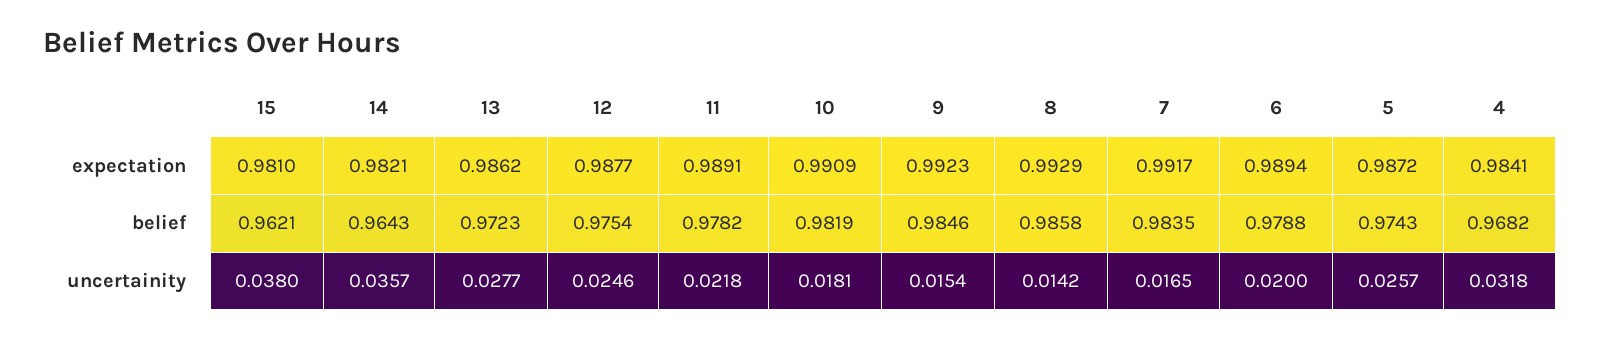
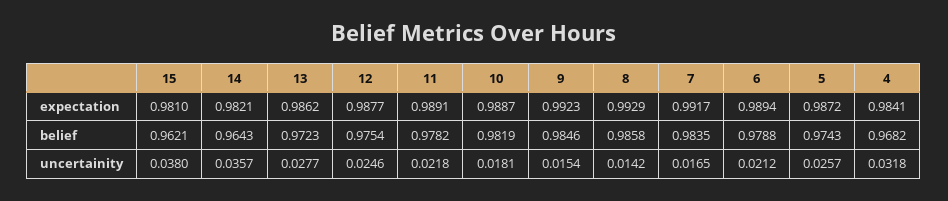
10, expectation: 0.9909 -> 0.9887
6, uncertainity: 0.02 -> 0.0212

